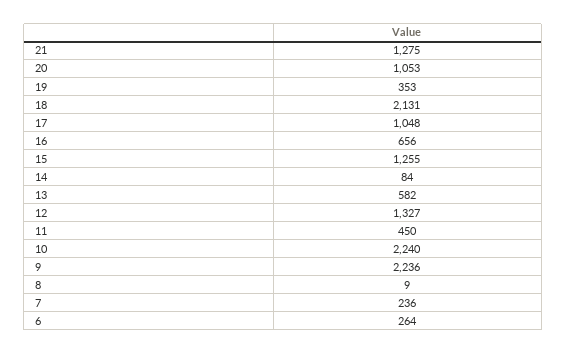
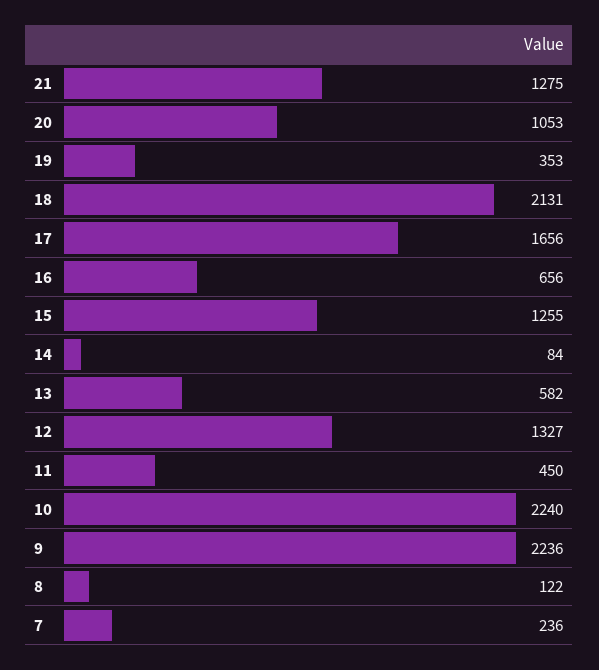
17: 1048 -> 1656
8: 9 -> 122
6: 264 -> none

